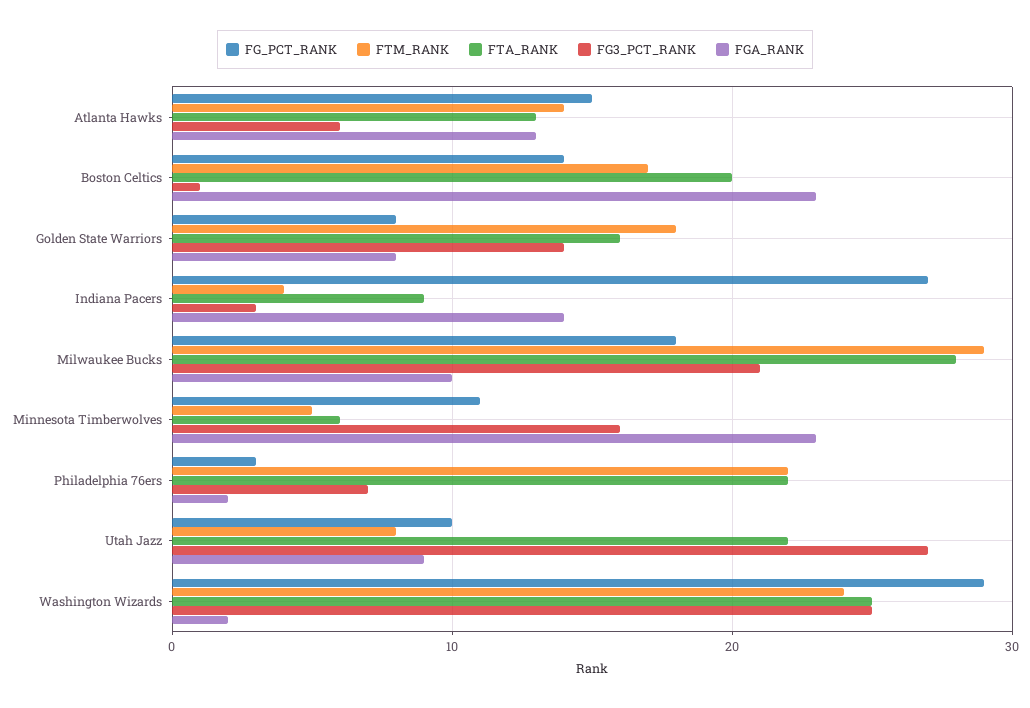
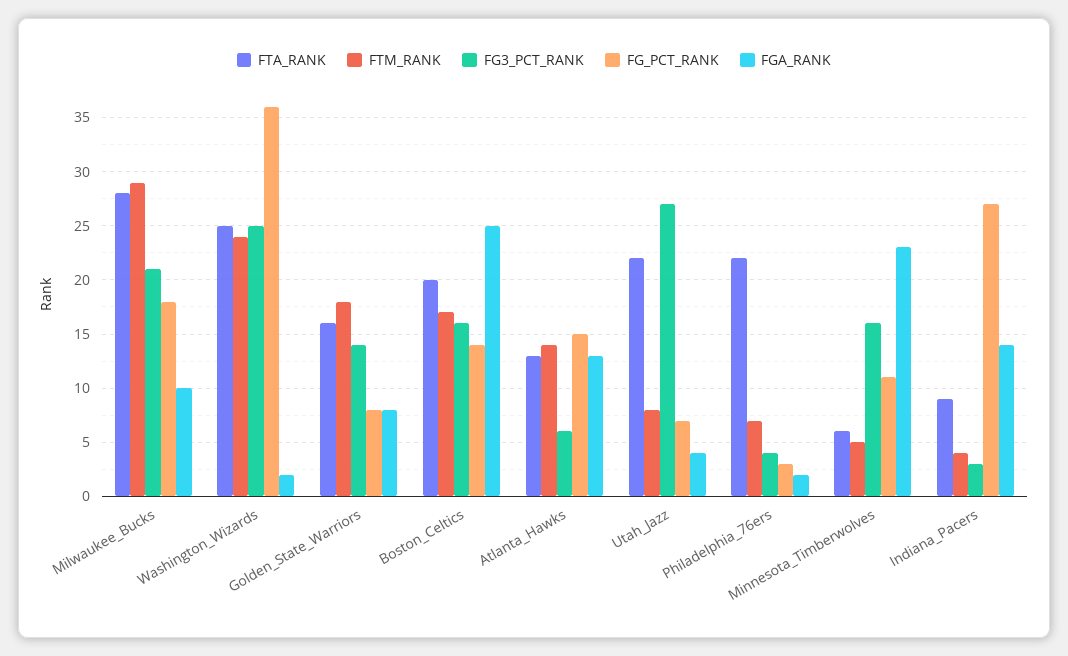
FG3_PCT_RANK, Boston Celtics: 1 -> 16
FGA_RANK, Boston Celtics: 23 -> 25
FTM_RANK, Philadelphia 76ers: 22 -> 7
FG3_PCT_RANK, Philadelphia 76ers: 7 -> 4
FG_PCT_RANK, Utah Jazz: 10 -> 7
FGA_RANK, Utah Jazz: 9 -> 4
FG_PCT_RANK, Washington Wizards: 29 -> 36

